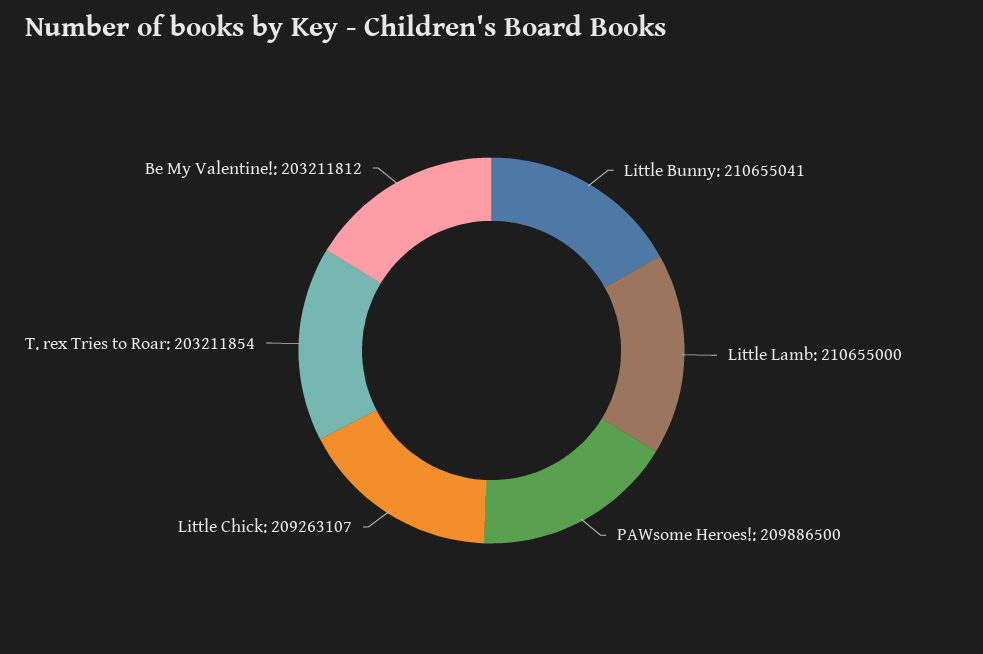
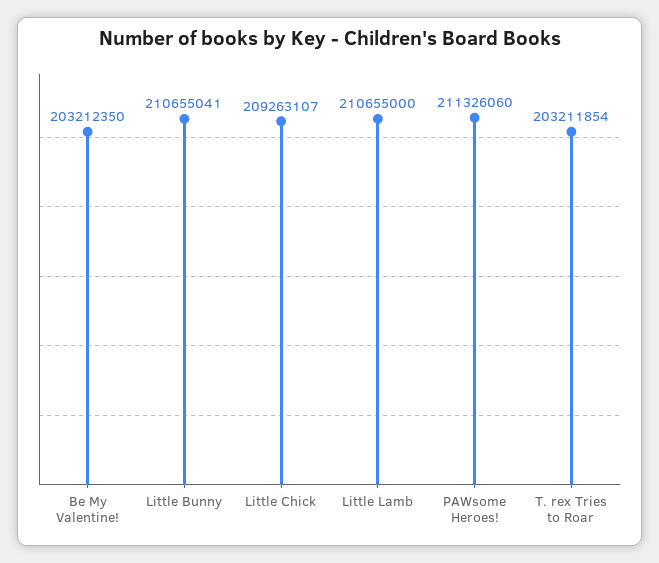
PAWsome Heroes!: 209886500 -> 211326060
Be My Valentine!: 203211812 -> 203212350

